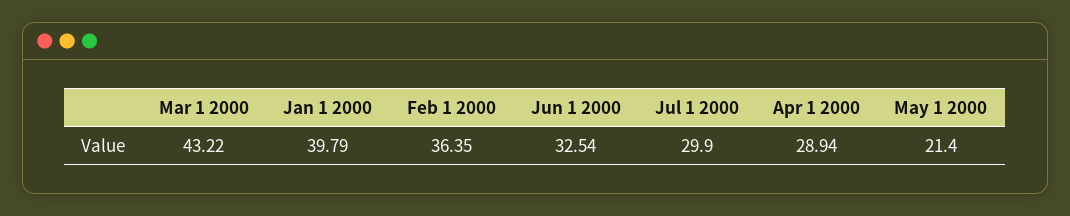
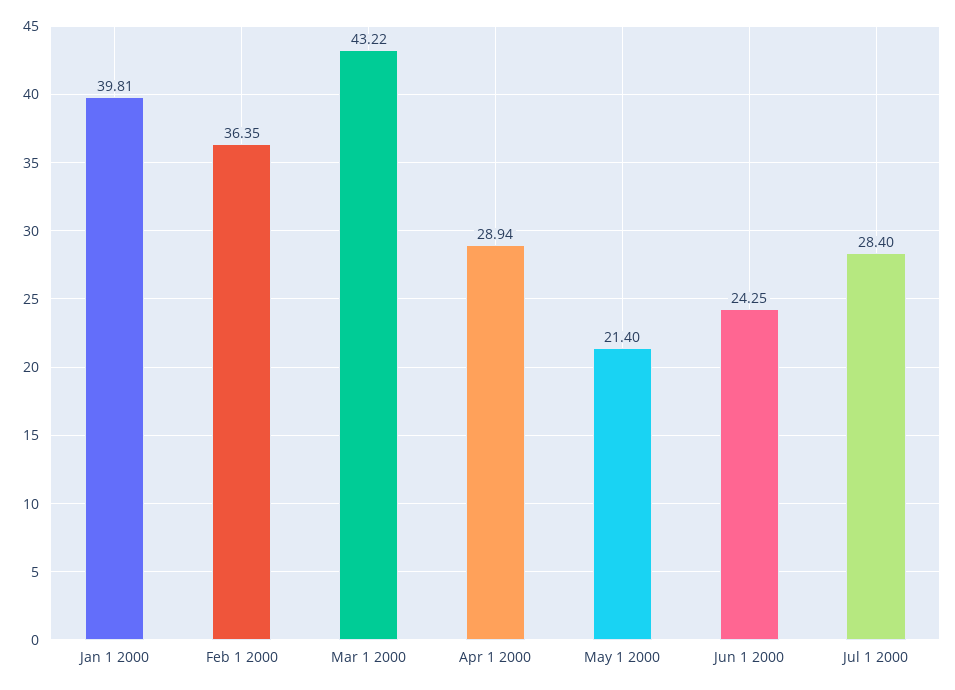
Jan 1 2000: 39.79 -> 39.81
Jun 1 2000: 32.54 -> 24.25
Jul 1 2000: 29.9 -> 28.4

